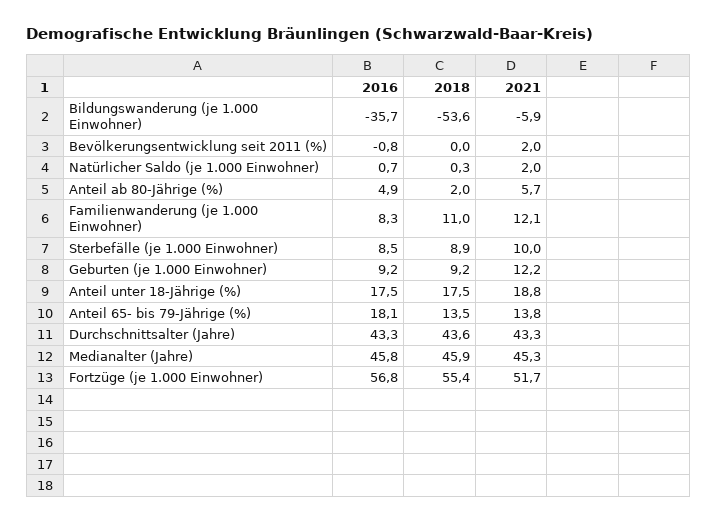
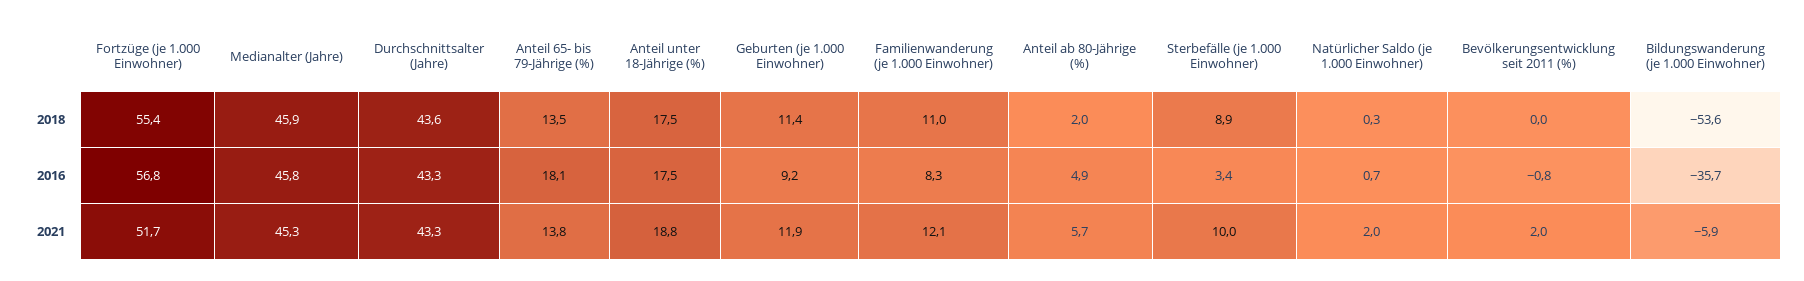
2016, Sterbefälle (je 1.000 Einwohner): 8.5 -> 3.4
2018, Geburten (je 1.000 Einwohner): 9.2 -> 11.4
2021, Geburten (je 1.000 Einwohner): 12.2 -> 11.9

